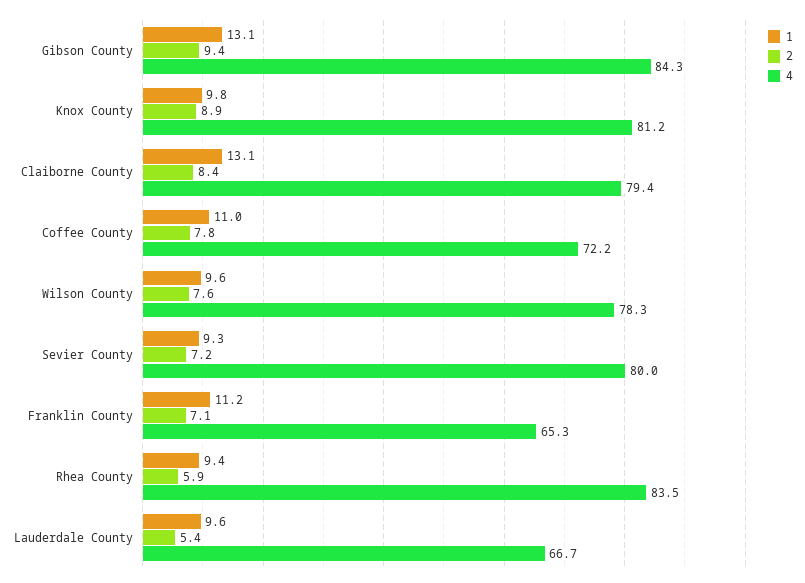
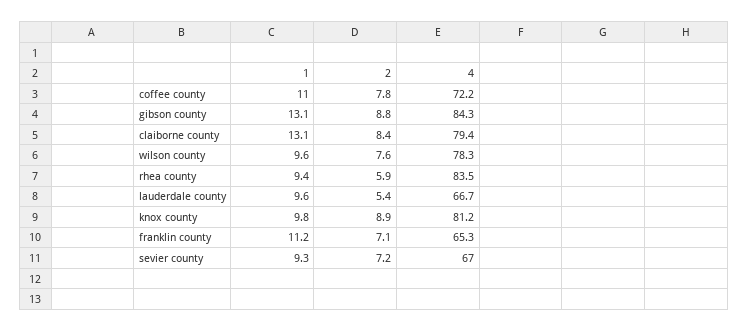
2, Gibson County: 9.4 -> 8.8
4, Sevier County: 80 -> 67

